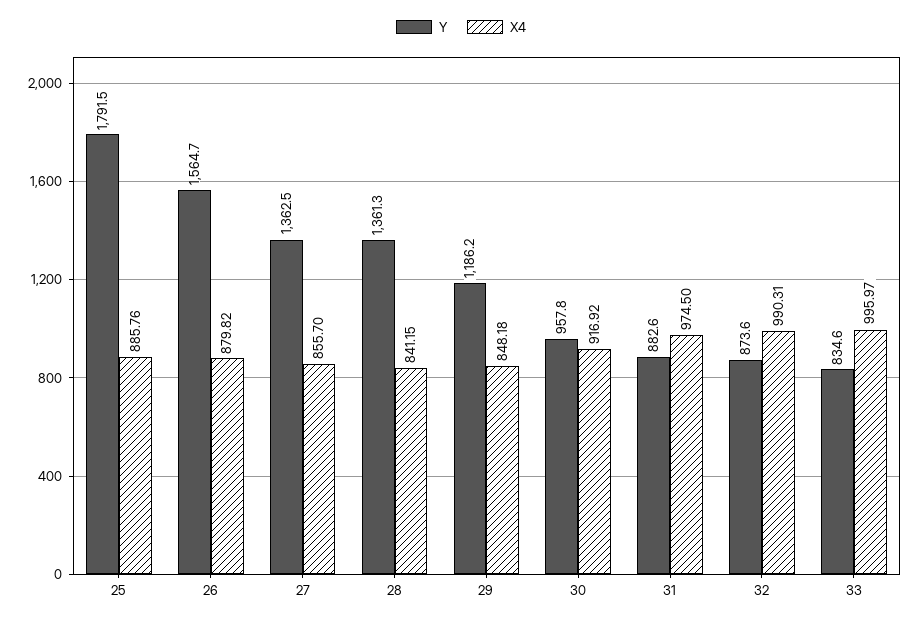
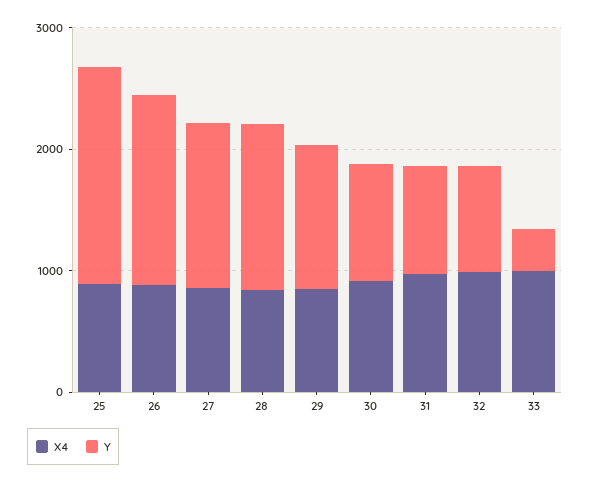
Y, 33: 834.6 -> 400

